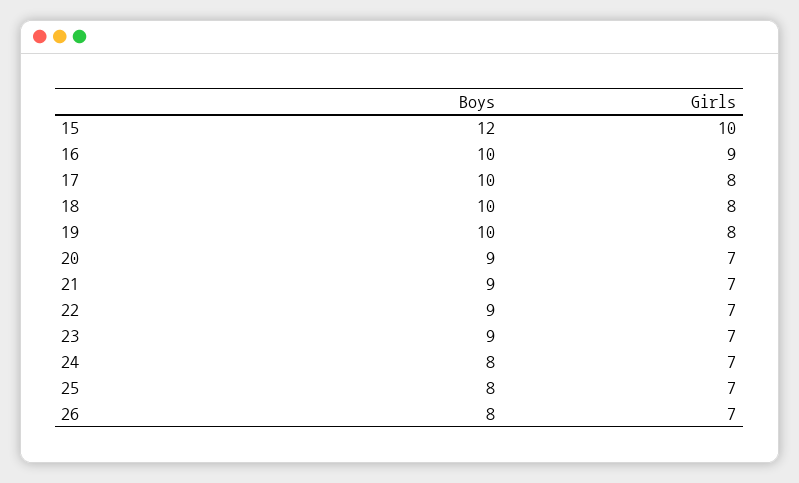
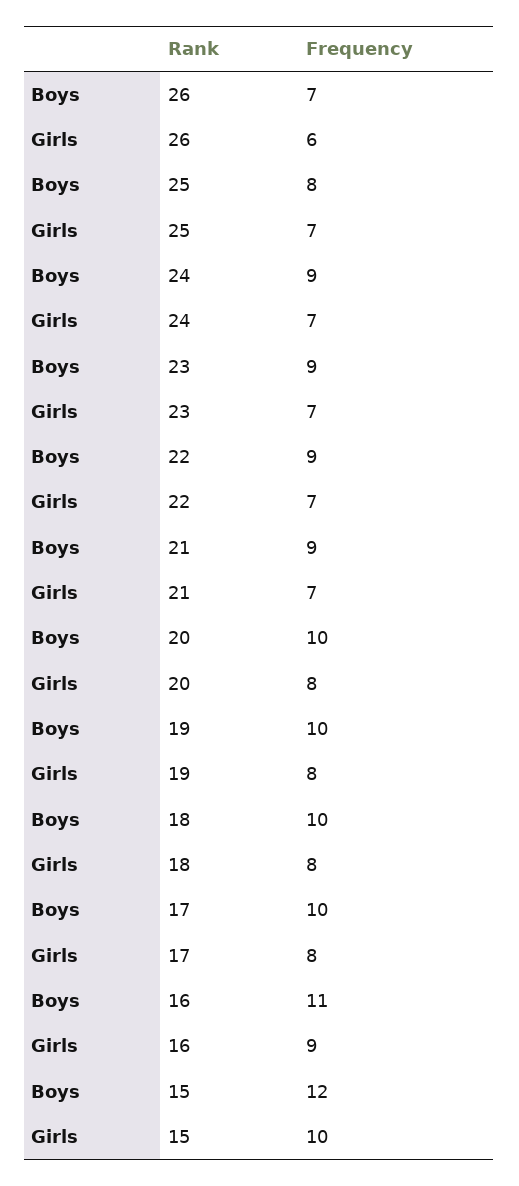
Boys, 16: 10 -> 11
Boys, 20: 9 -> 10
Girls, 20: 7 -> 8
Boys, 24: 8 -> 9
Boys, 26: 8 -> 7
Girls, 26: 7 -> 6

